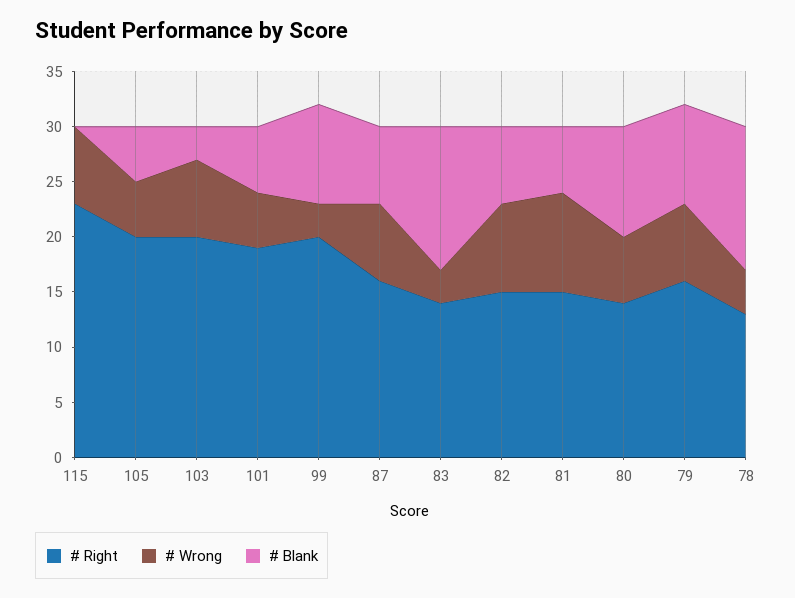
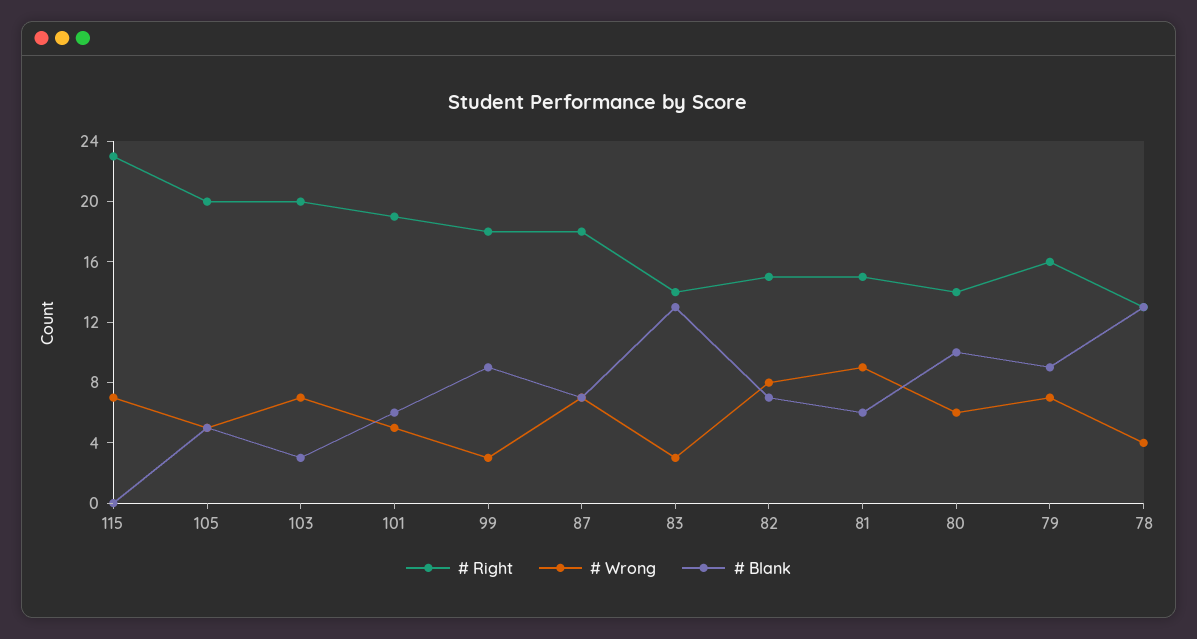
# Right, 99: 20 -> 18
# Right, 87: 16 -> 18

